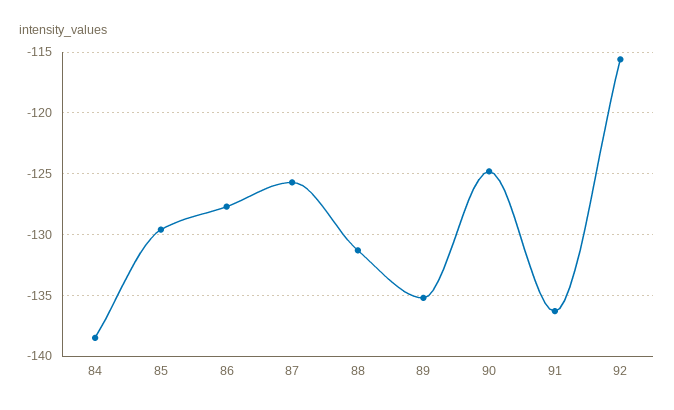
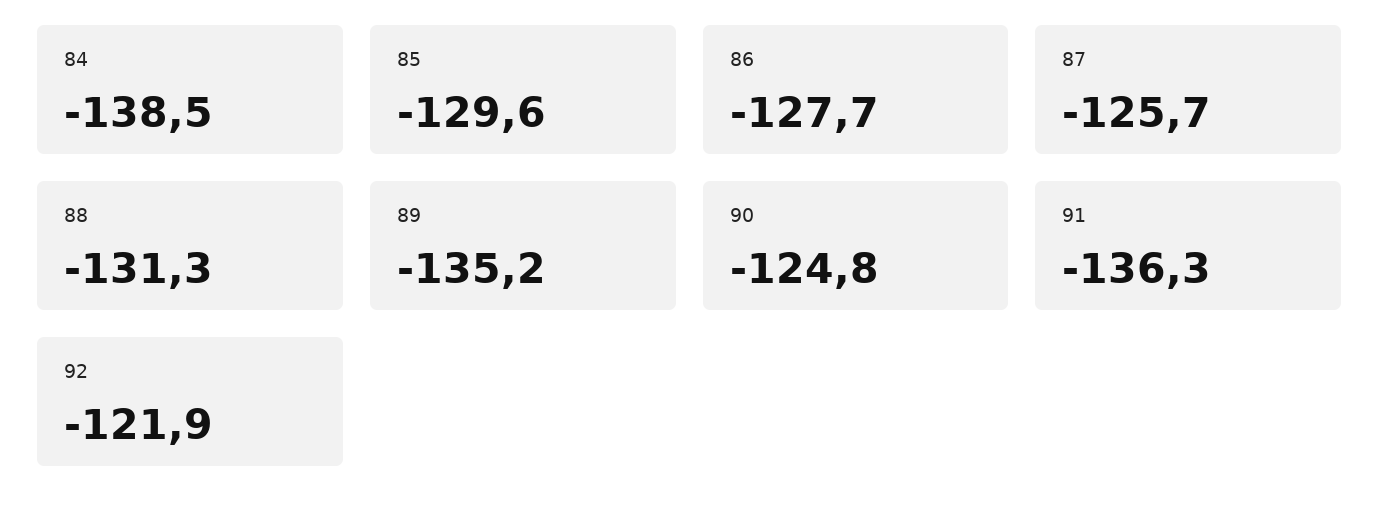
92: -115.5 -> -121.9

